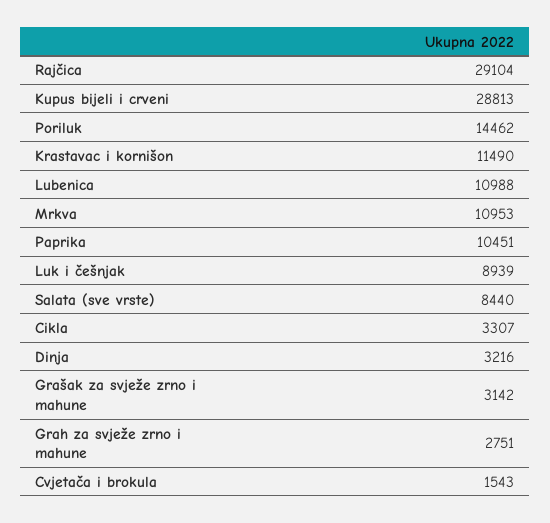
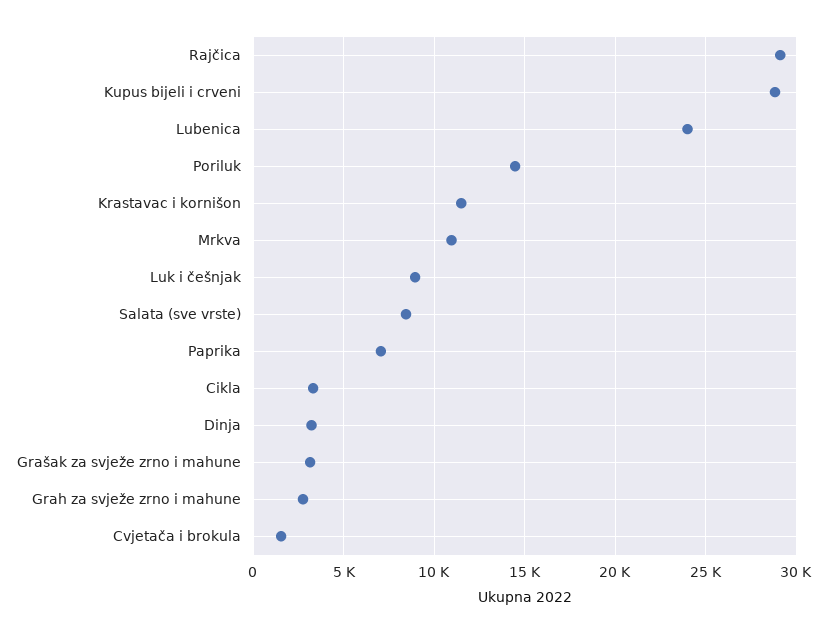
Lubenica: 10988 -> 24000
Paprika: 10451 -> 7000

